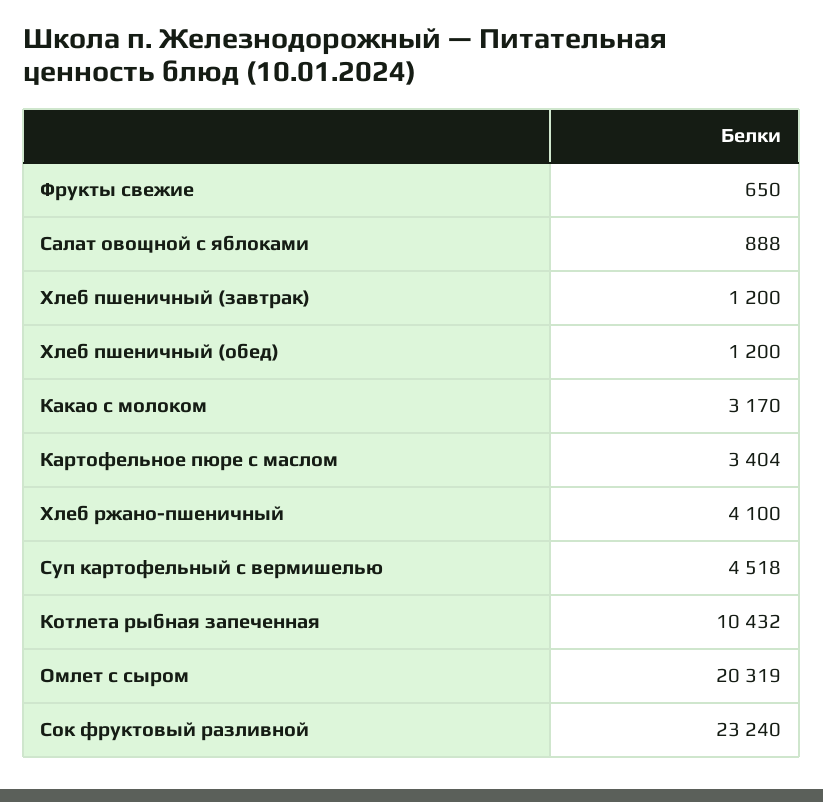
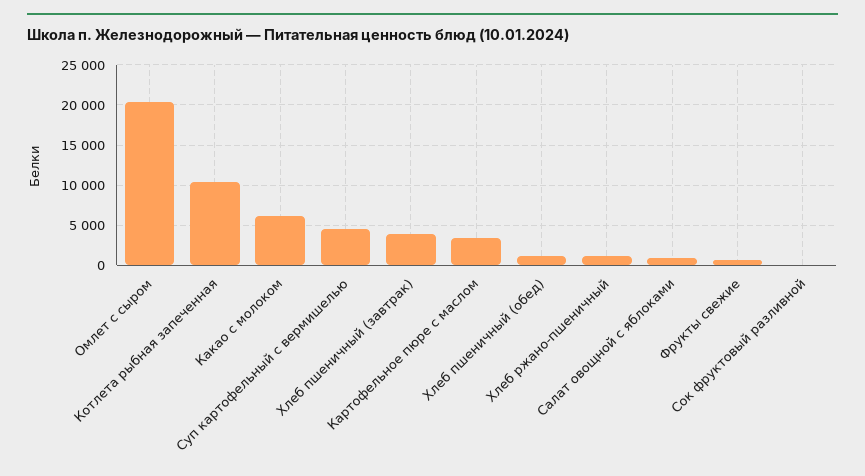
Хлеб пшеничный (завтрак): 1200 -> 4000
Какао с молоком: 3170 -> 6000
Хлеб ржано-пшеничный: 4100 -> 1000
Сок фруктовый разливной: 23240 -> 0

